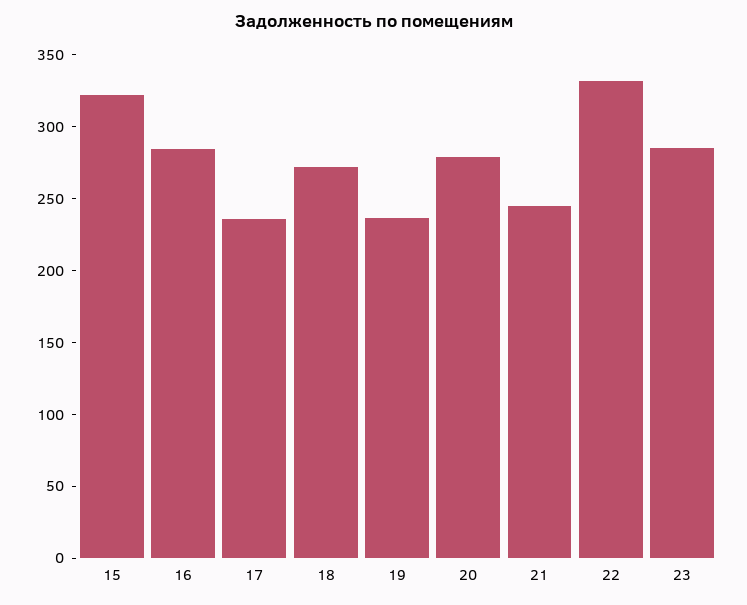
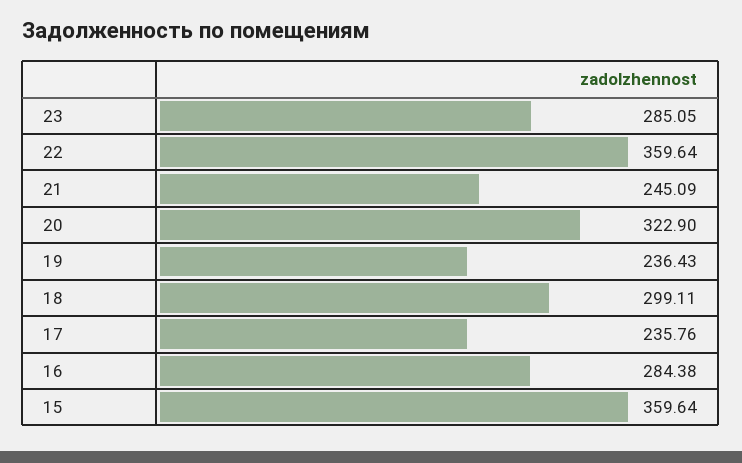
15: 320 -> 359.64
18: 270 -> 299.11
20: 280 -> 322.9
22: 330 -> 359.64

